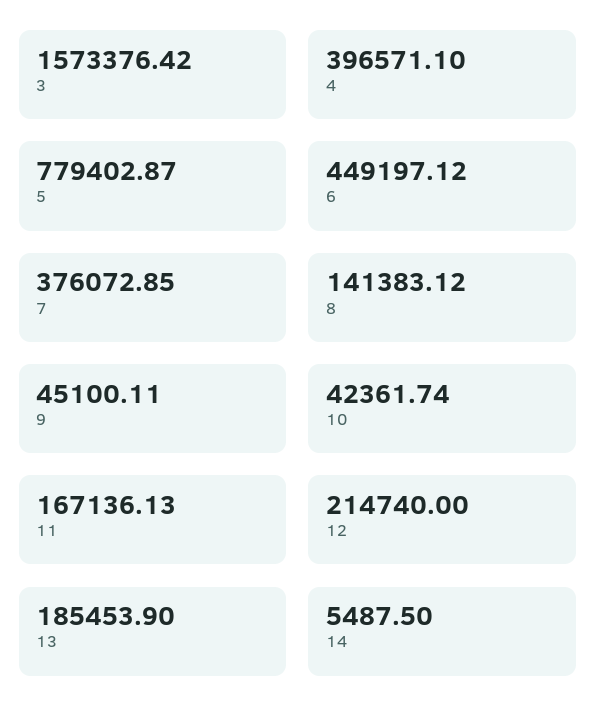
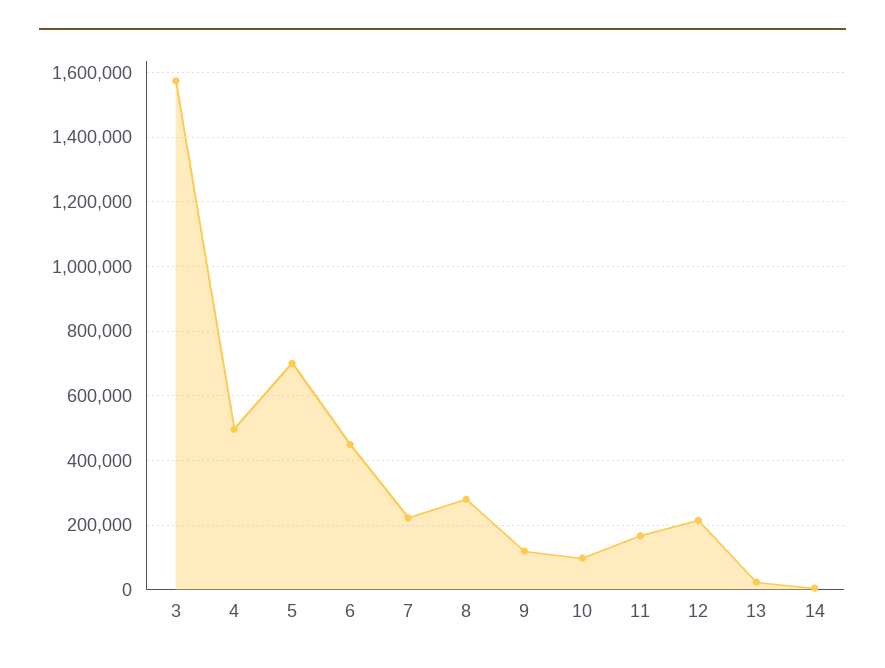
4: 396571.1 -> 500000
5: 779402.87 -> 700000
7: 376072.85 -> 220000
8: 141383.12 -> 280000
9: 45100.11 -> 120000
10: 42361.74 -> 100000
13: 185453.9 -> 20000

